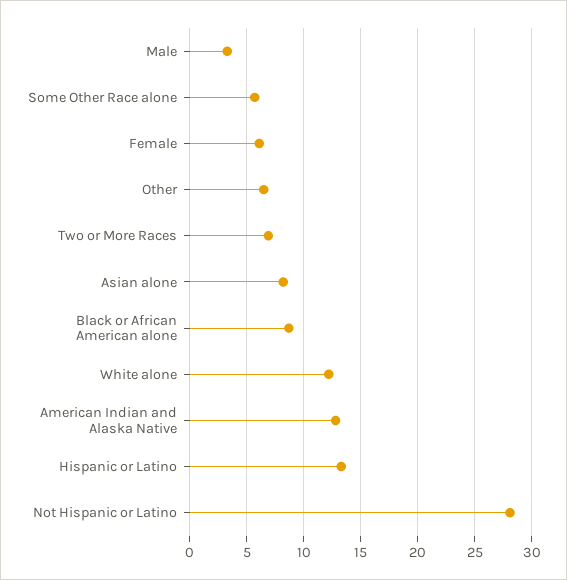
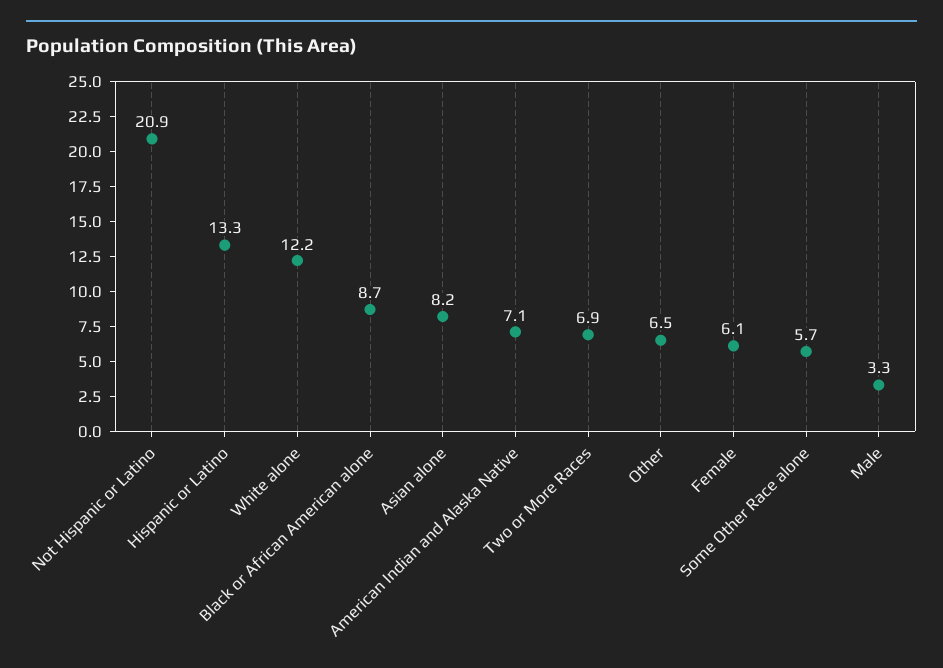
American Indian and Alaska Native: 13 -> 7.1
Not Hispanic or Latino: 28 -> 20.9

